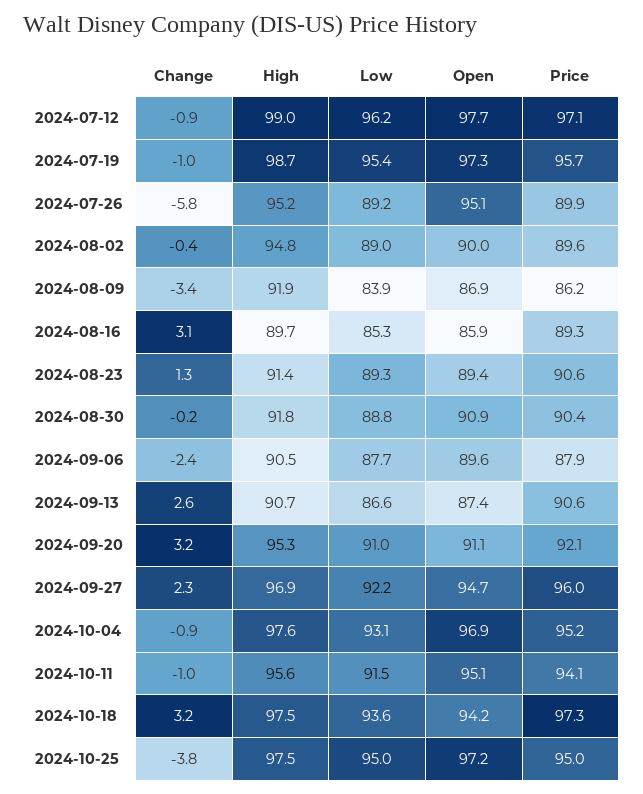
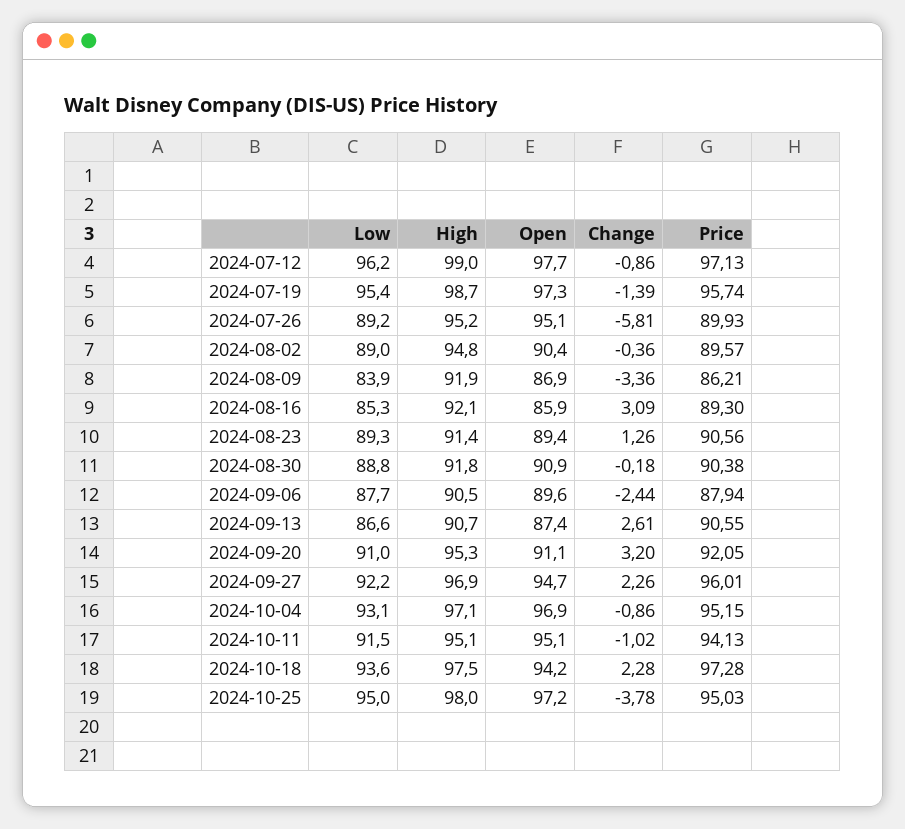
Change, 2024-07-19: -1 -> -1.39
Open, 2024-08-02: 90 -> 90.4
High, 2024-08-16: 89.7 -> 92.1
High, 2024-10-04: 97.6 -> 97.1
High, 2024-10-11: 95.6 -> 95.1
Change, 2024-10-18: 3.2 -> 2.28
High, 2024-10-25: 97.5 -> 98

